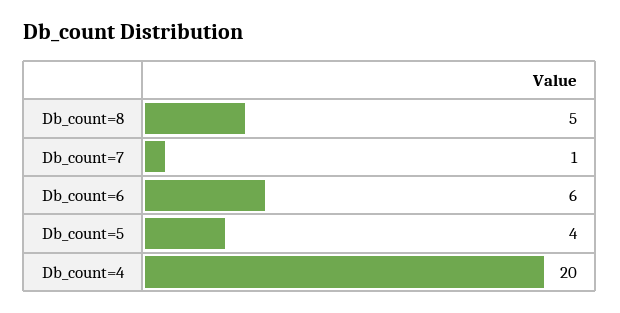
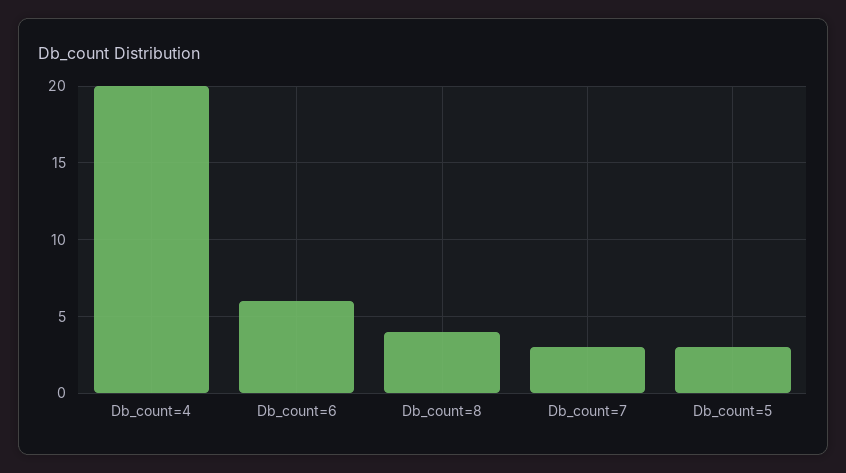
Db_count=8: 5 -> 4
Db_count=7: 1 -> 3
Db_count=5: 4 -> 3

